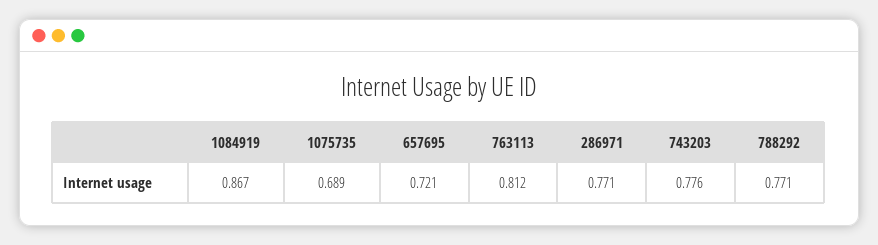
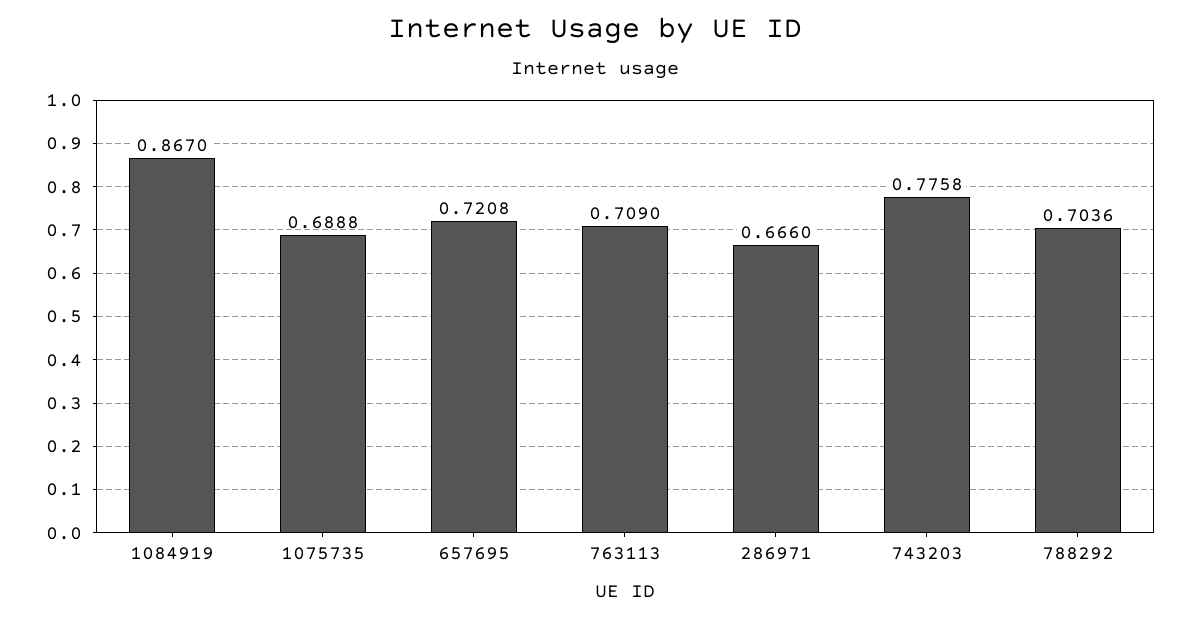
763113: 0.812 -> 0.709
286971: 0.771 -> 0.666
788292: 0.771 -> 0.7036

